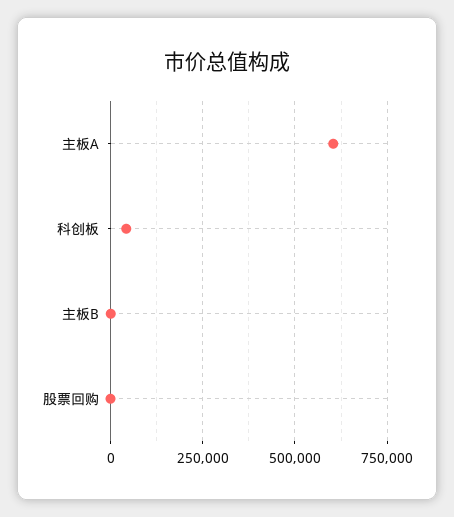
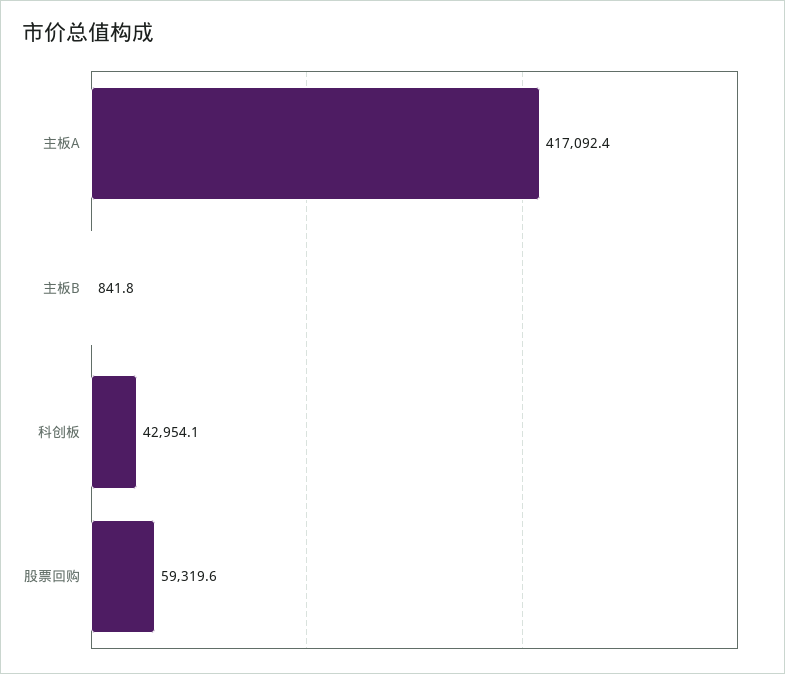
主板A: 600000 -> 417092.4
股票回购: 0 -> 59319.6

